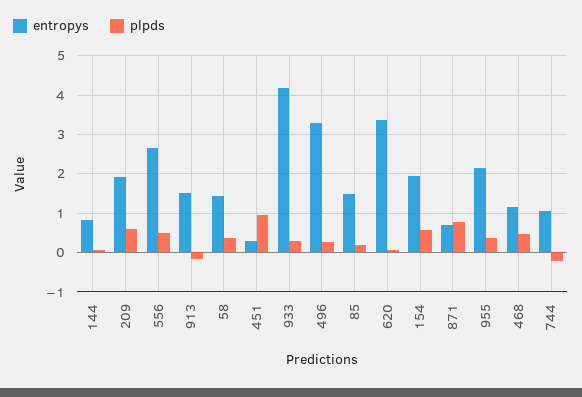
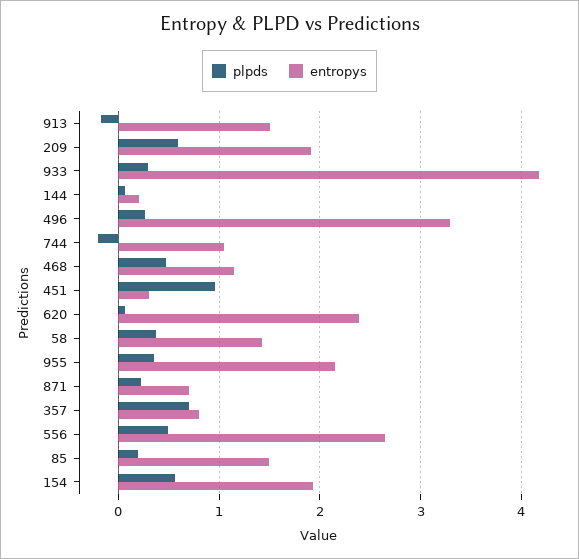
entropys, 144: 0.8 -> 0.2
entropys, 620: 3.4 -> 2.4
plpds, 871: 0.8 -> 0.2
plpds, 357: none -> 0.7
entropys, 357: none -> 0.8

